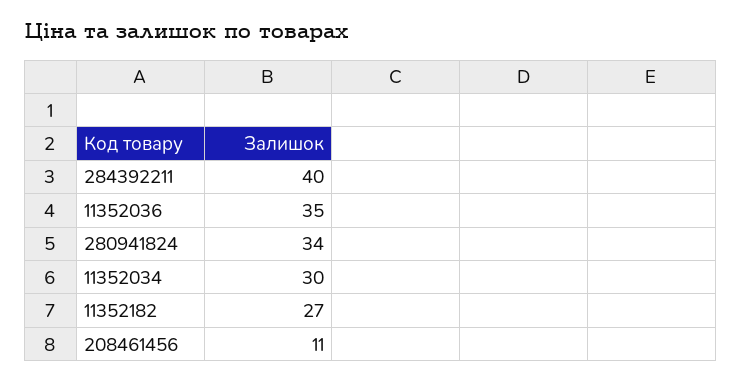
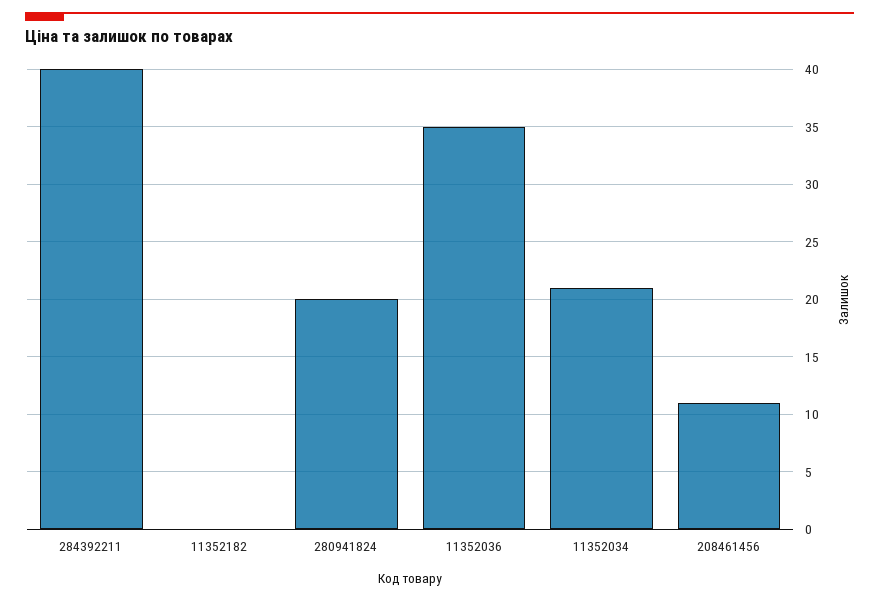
280941824: 34 -> 20
11352034: 30 -> 21
11352182: 27 -> 0

